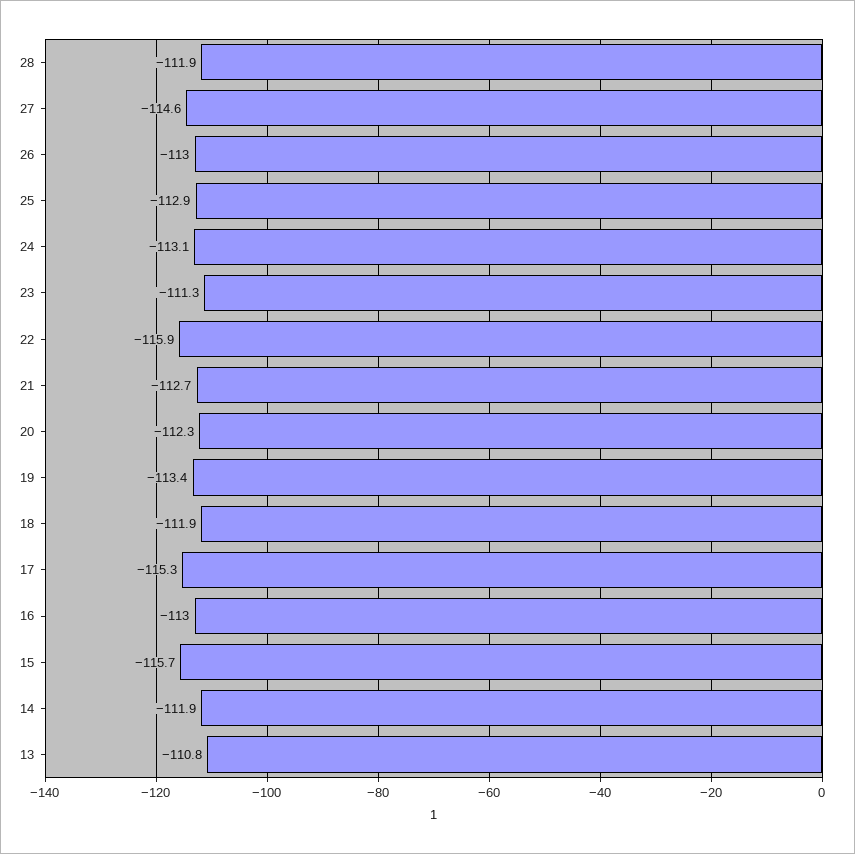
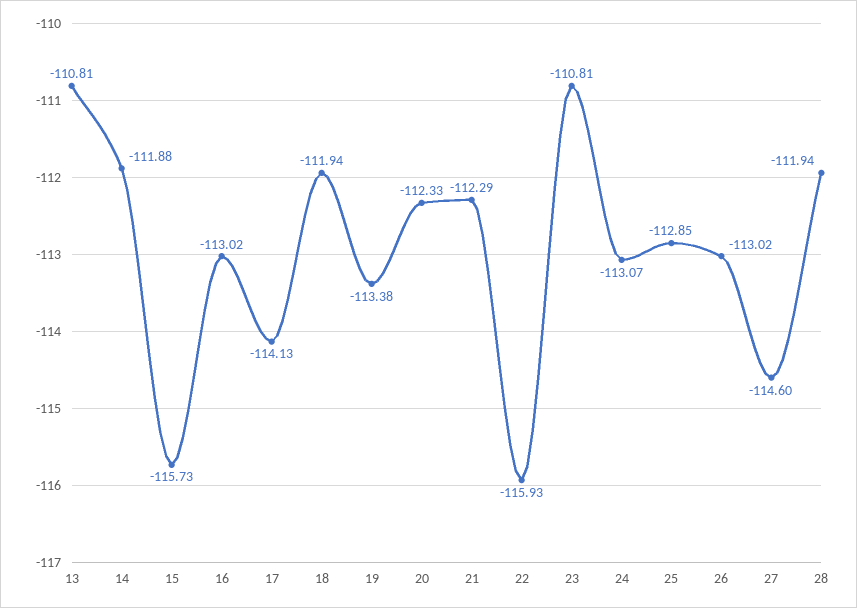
23: -111.3 -> -110.81
21: -112.7 -> -112.29
17: -115.3 -> -114.13

